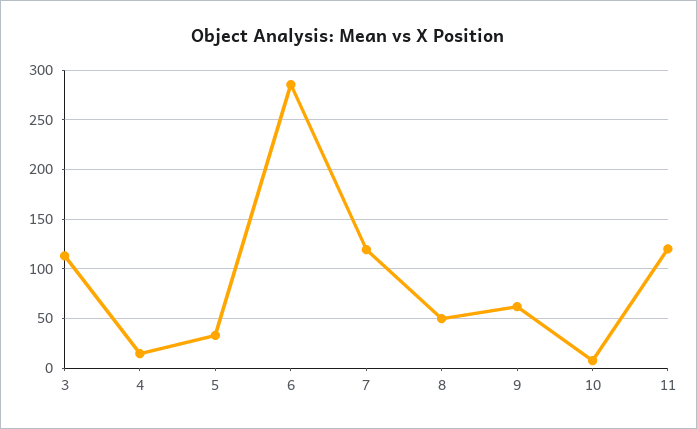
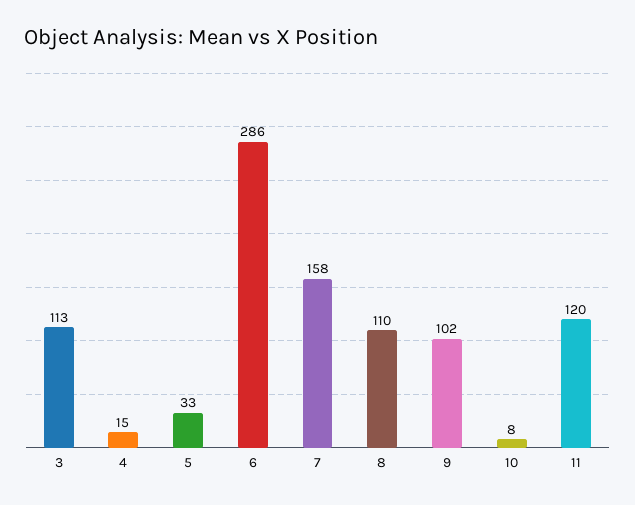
7: 120 -> 158
8: 50 -> 110
9: 60 -> 102

